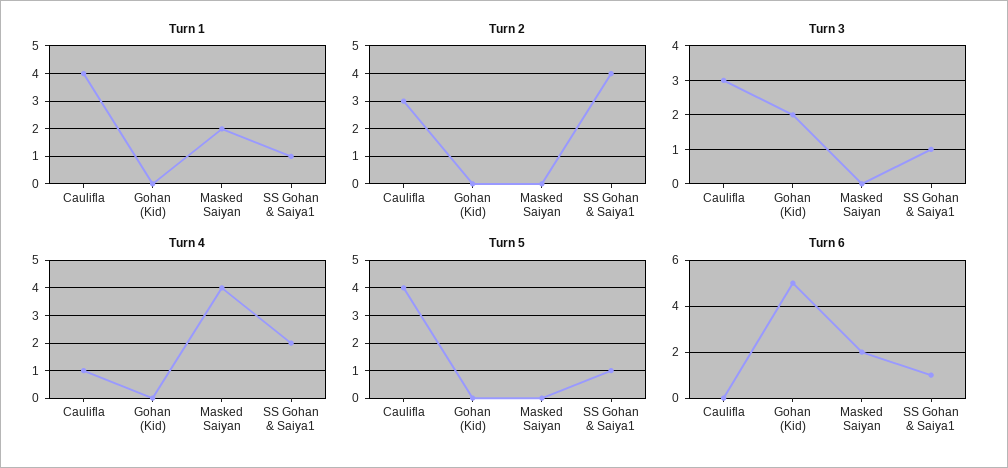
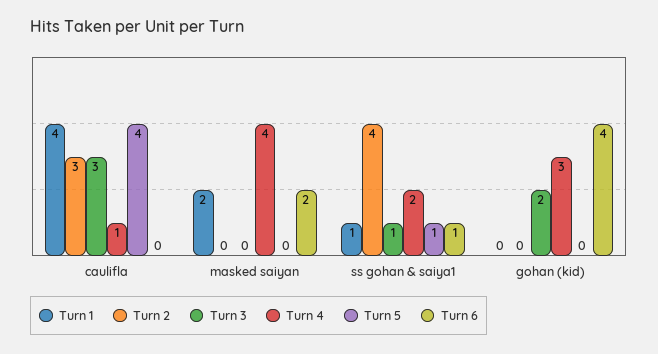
Turn 4, Gohan (Kid): 0 -> 3
Turn 6, Gohan (Kid): 5 -> 4

